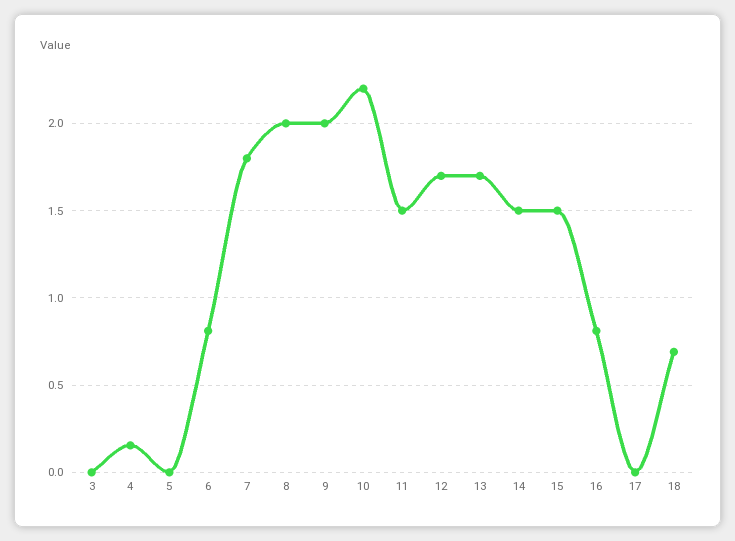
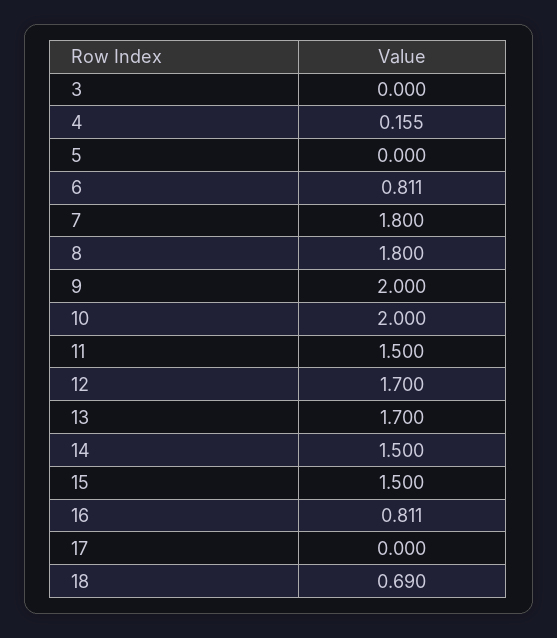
8: 2 -> 1.8
10: 2.2 -> 2

